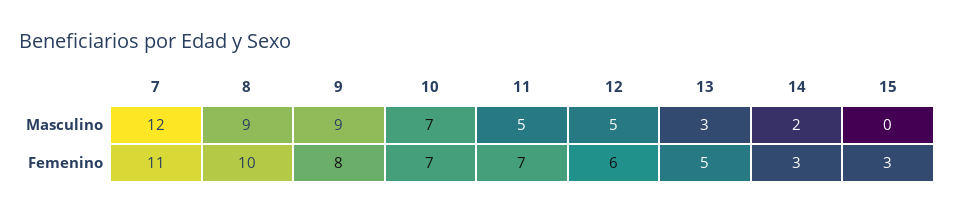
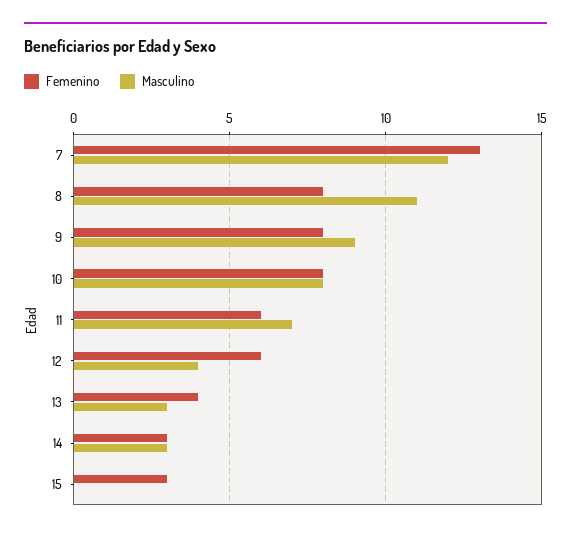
Masculino, 8: 9 -> 11
Masculino, 10: 7 -> 8
Masculino, 11: 5 -> 7
Masculino, 12: 5 -> 4
Masculino, 14: 2 -> 3
Femenino, 7: 11 -> 13
Femenino, 8: 10 -> 8
Femenino, 10: 7 -> 8
Femenino, 11: 7 -> 6
Femenino, 13: 5 -> 4

